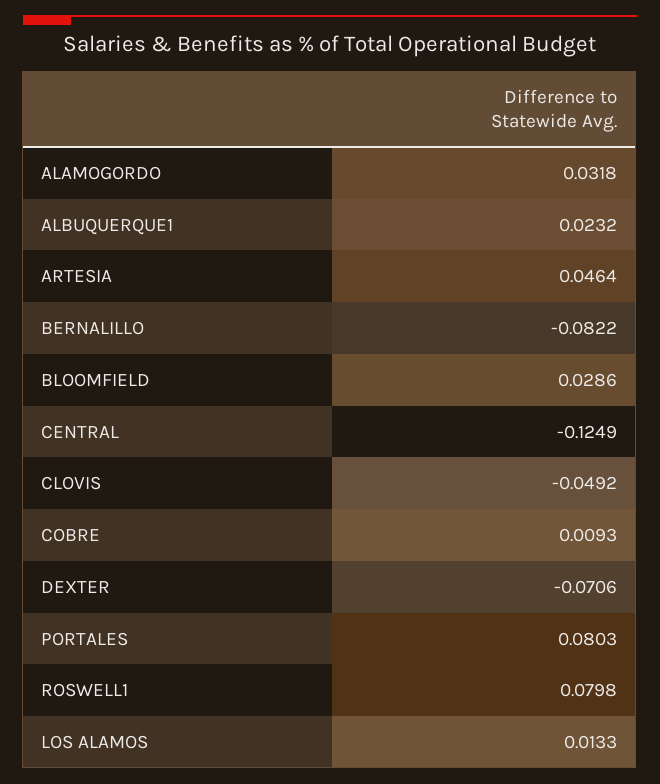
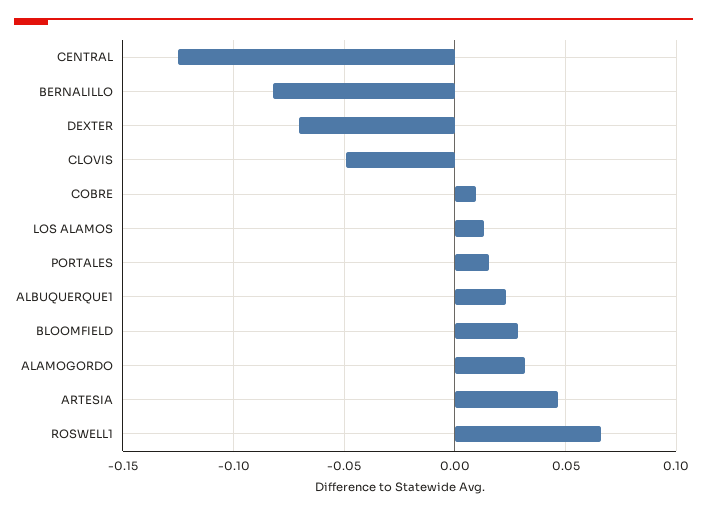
PORTALES: 0.0803 -> 0.015
ROSWELL1: 0.0798 -> 0.065

